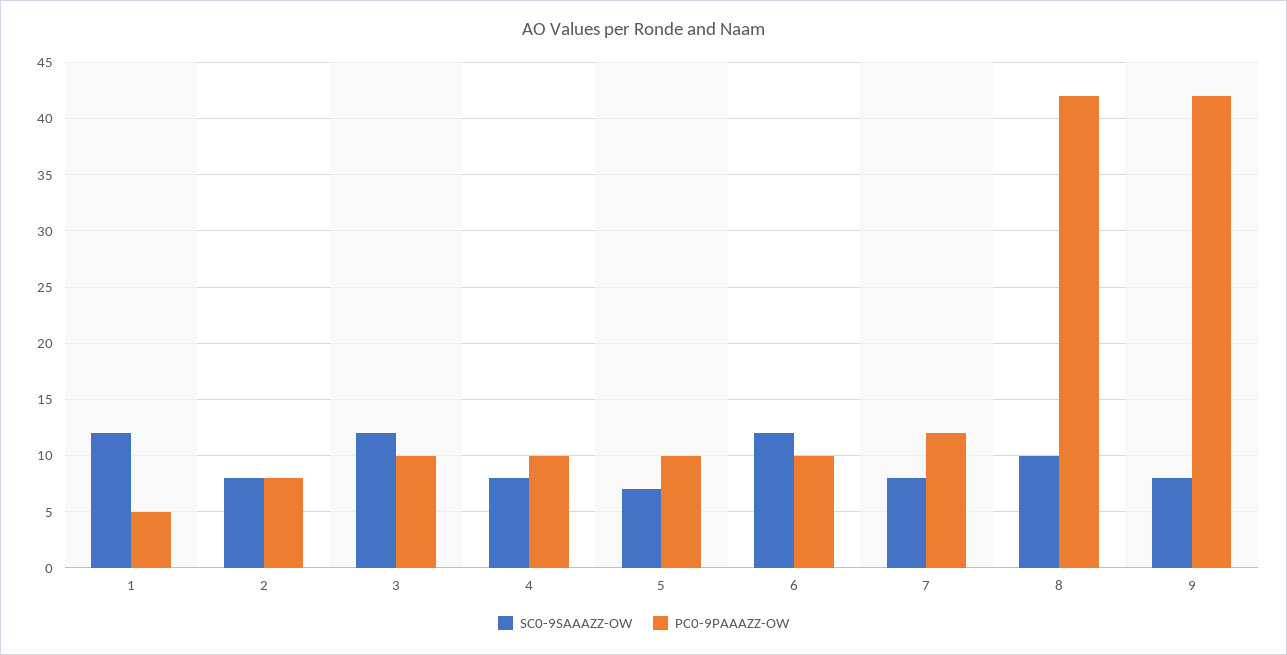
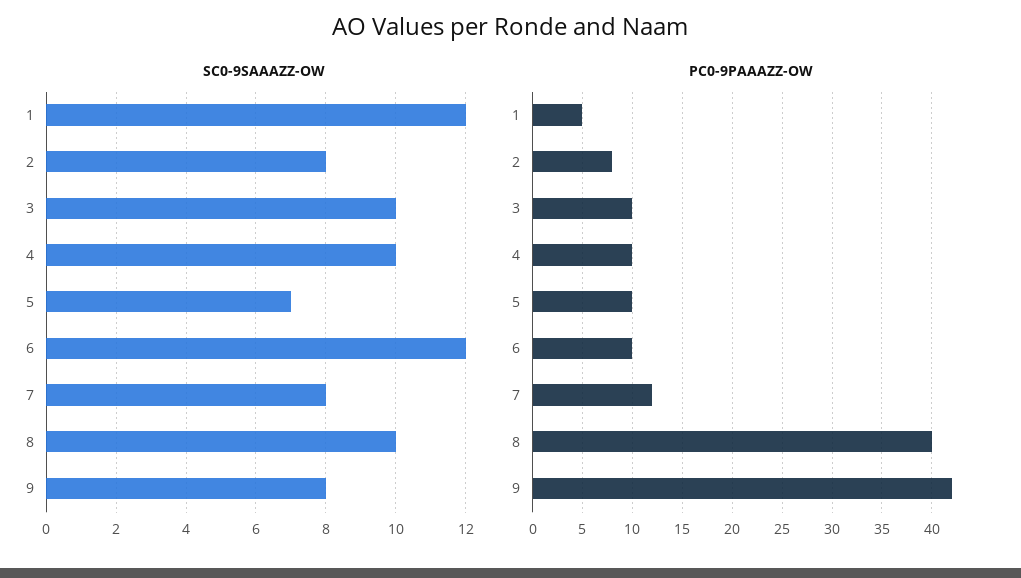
SC0-9SAAAZZ-OW, 3: 12 -> 10
SC0-9SAAAZZ-OW, 4: 8 -> 10
PC0-9PAAAZZ-OW, 8: 42 -> 40

